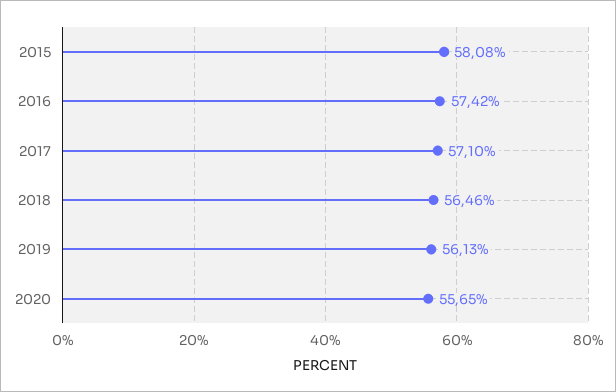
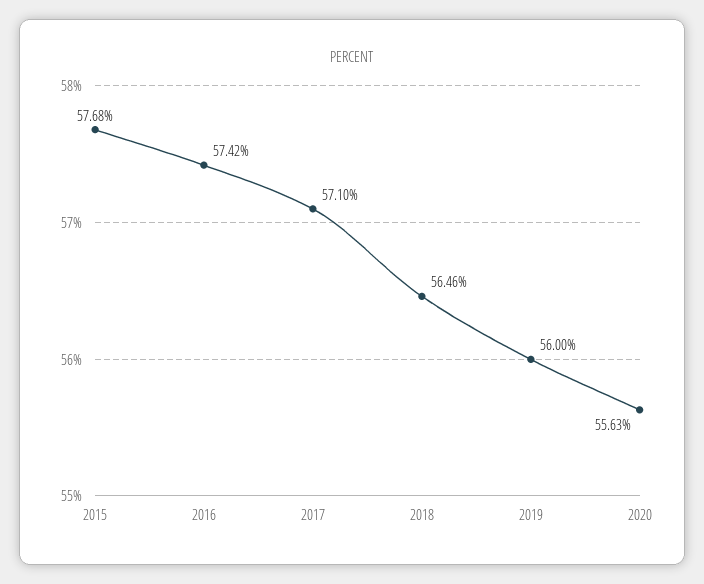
2015: 58.08 -> 57.68
2019: 56.13 -> 56
2020: 55.65 -> 55.63

